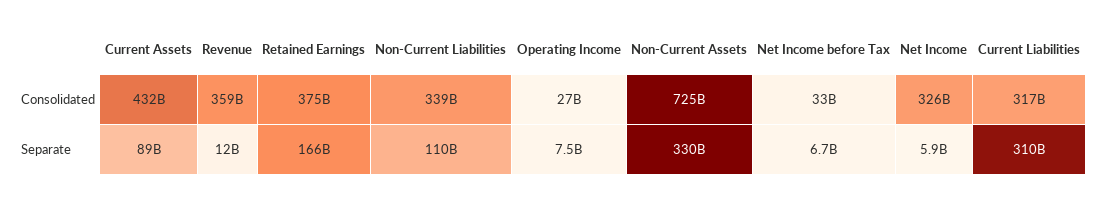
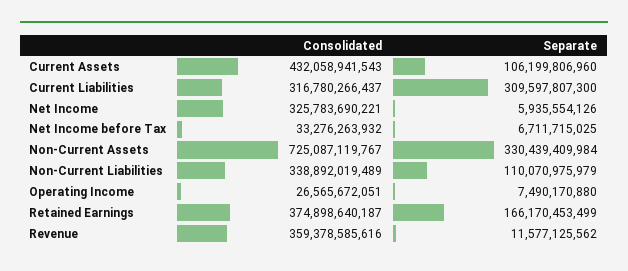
Current Assets, Separate: 89000000000 -> 106199806960

